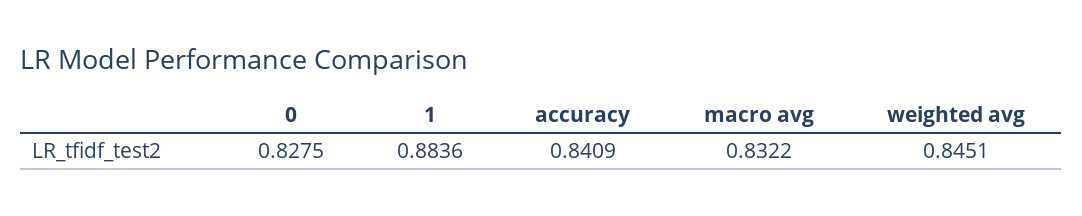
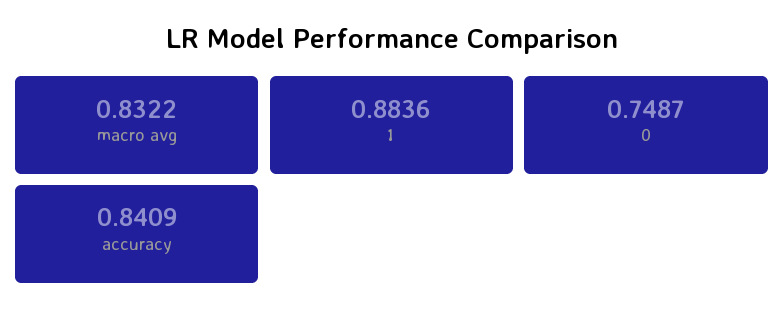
0: 0.8275 -> 0.7487
weighted avg: 0.8451 -> none

